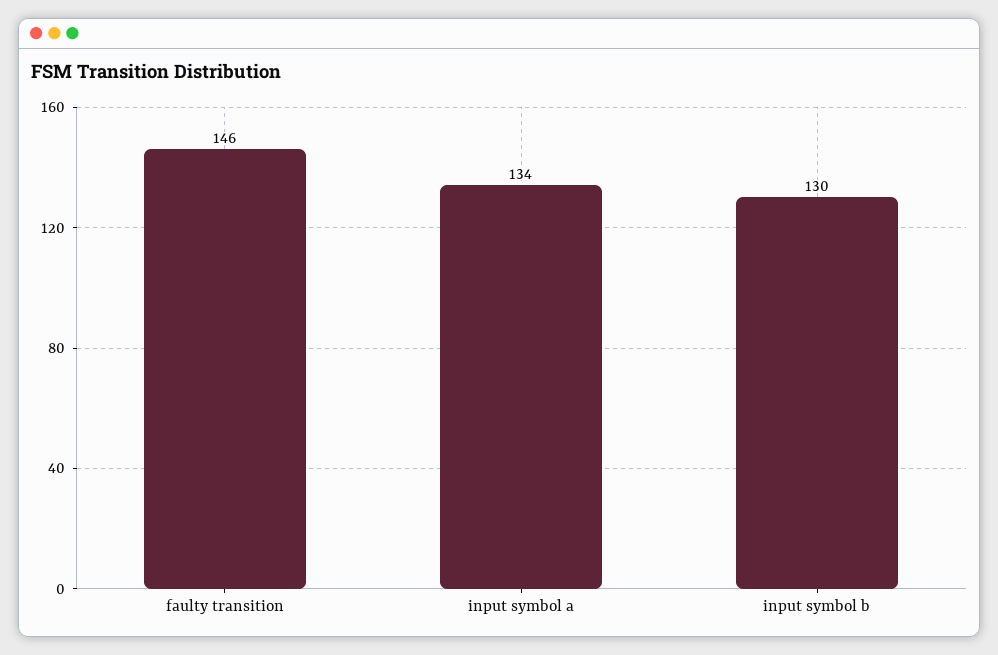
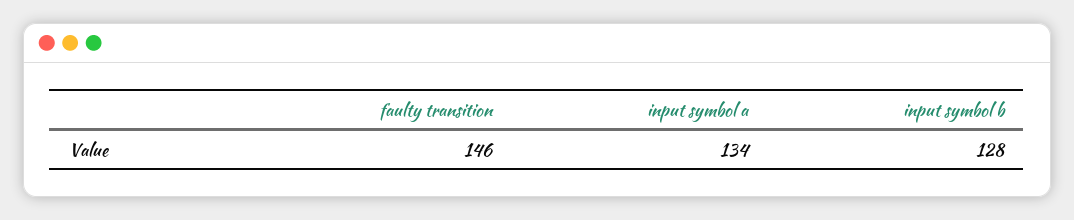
input symbol b: 130 -> 128

